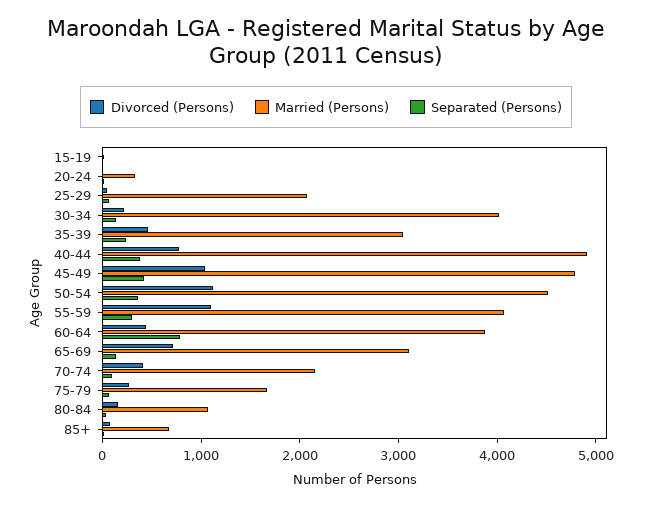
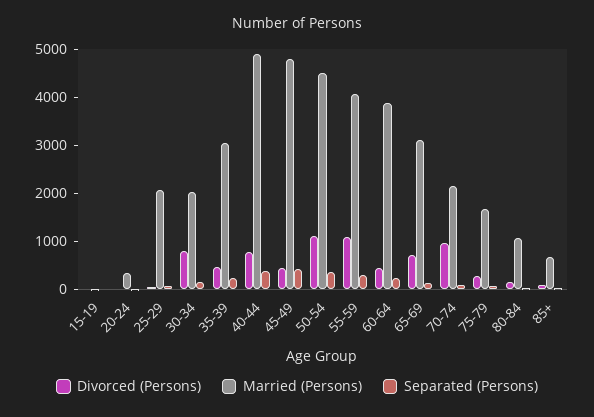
Divorced (Persons), 30-34: 200 -> 800
Married (Persons), 30-34: 4000 -> 2000
Divorced (Persons), 45-49: 1000 -> 400
Separated (Persons), 60-64: 800 -> 200
Divorced (Persons), 70-74: 400 -> 1000

